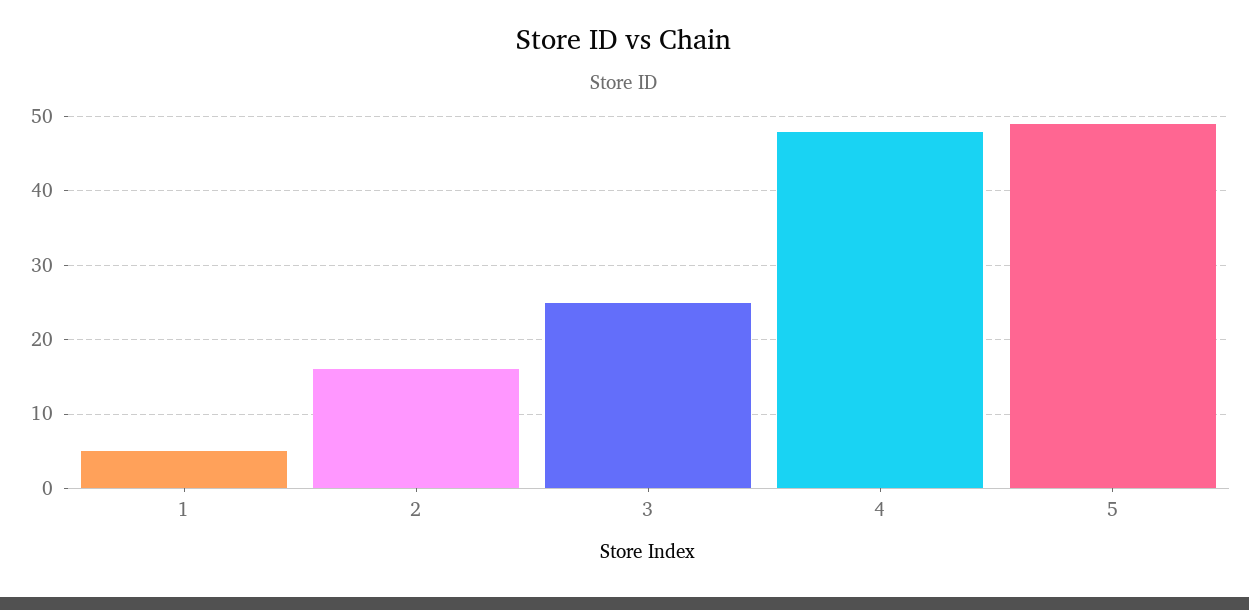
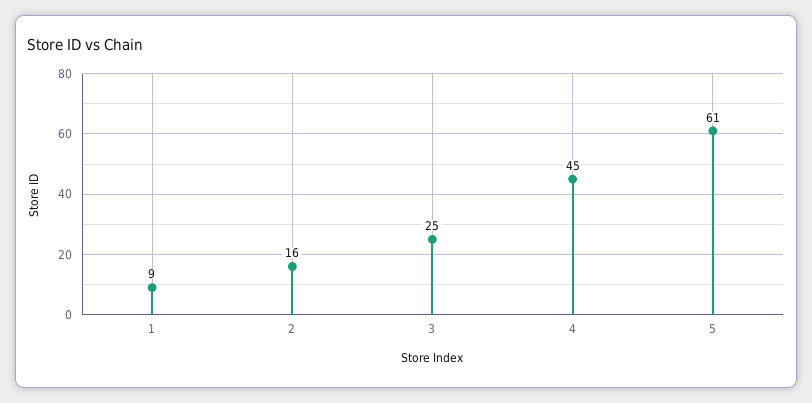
1: 5 -> 9
4: 48 -> 45
5: 49 -> 61

